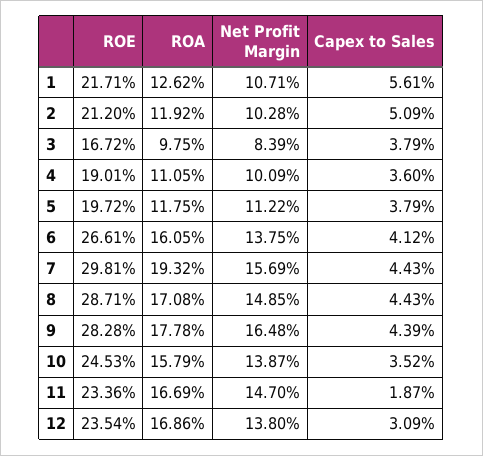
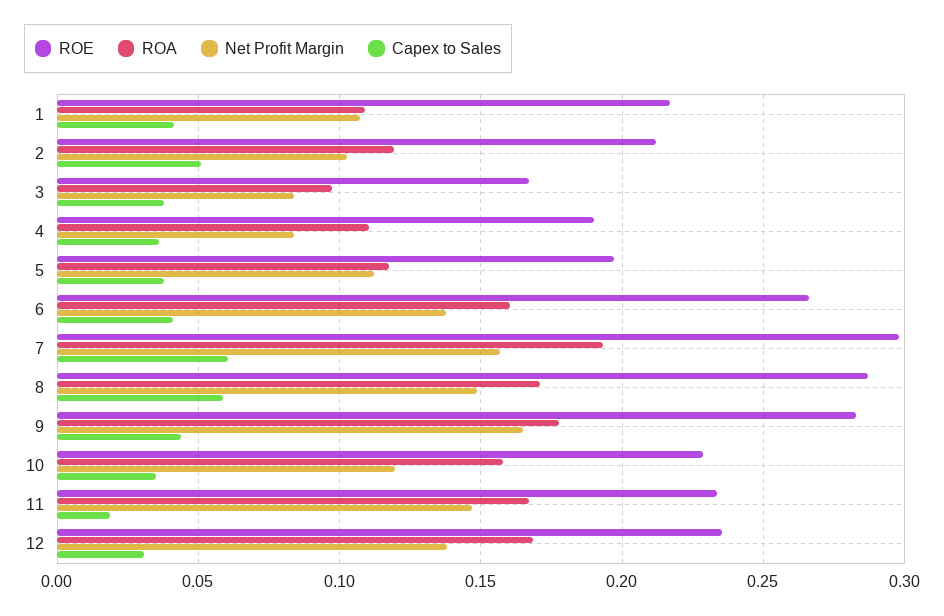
ROA, 1: 0.1262 -> 0.11
Capex to Sales, 1: 0.0561 -> 0.04
Net Profit Margin, 4: 0.1009 -> 0.085
Capex to Sales, 7: 0.0443 -> 0.06
Capex to Sales, 8: 0.0443 -> 0.06
ROE, 10: 0.2453 -> 0.23
Net Profit Margin, 10: 0.1387 -> 0.12

